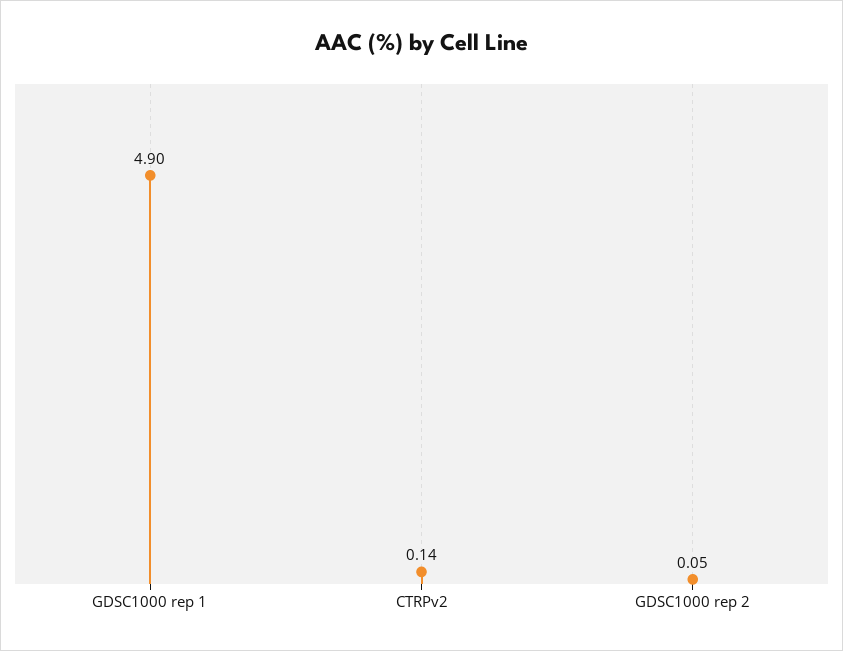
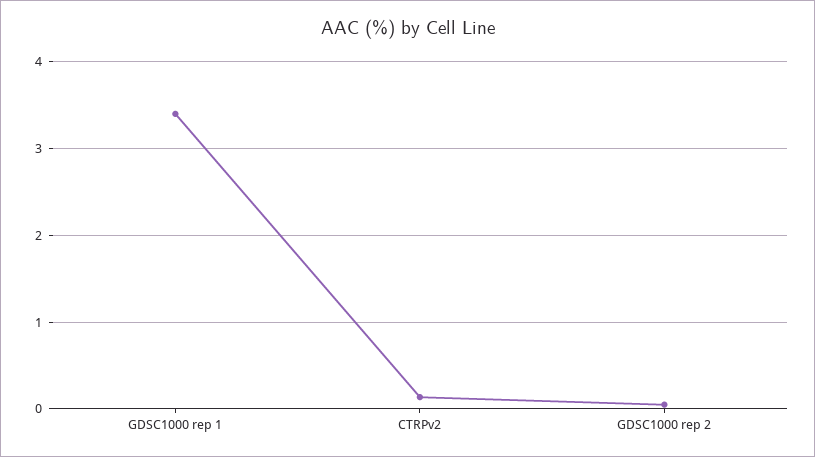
GDSC1000 rep 1: 4.9 -> 3.4

